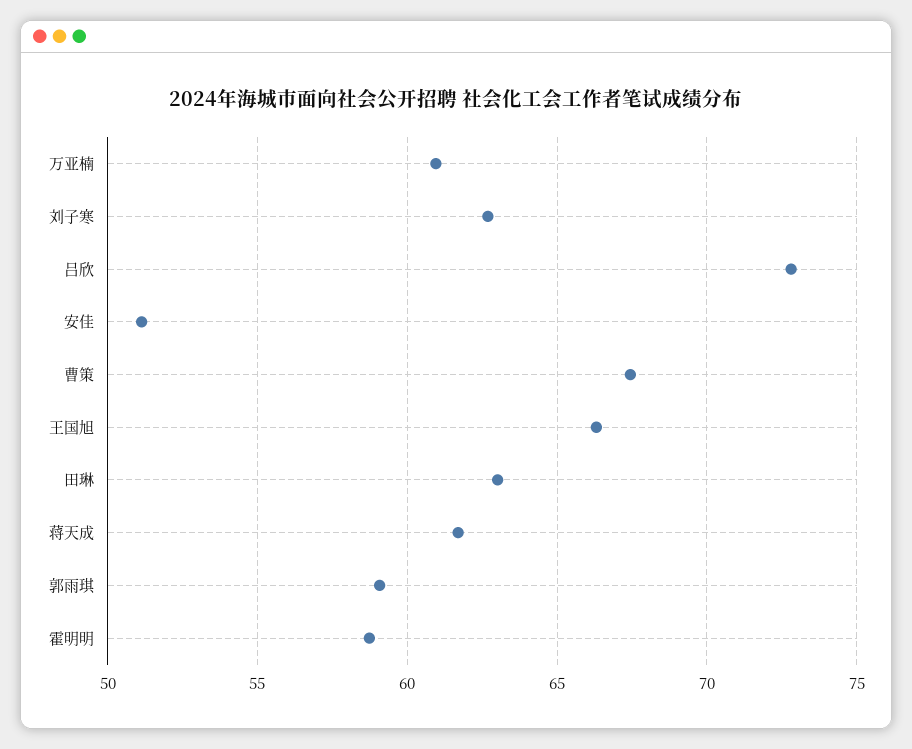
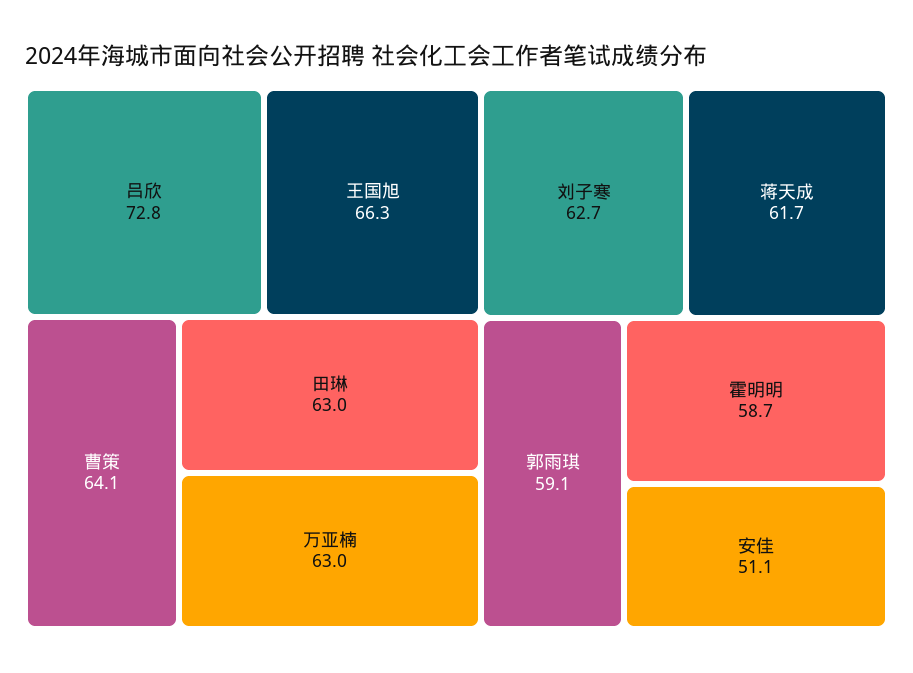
万亚楠: 61 -> 63
曹策: 67.5 -> 64.1

